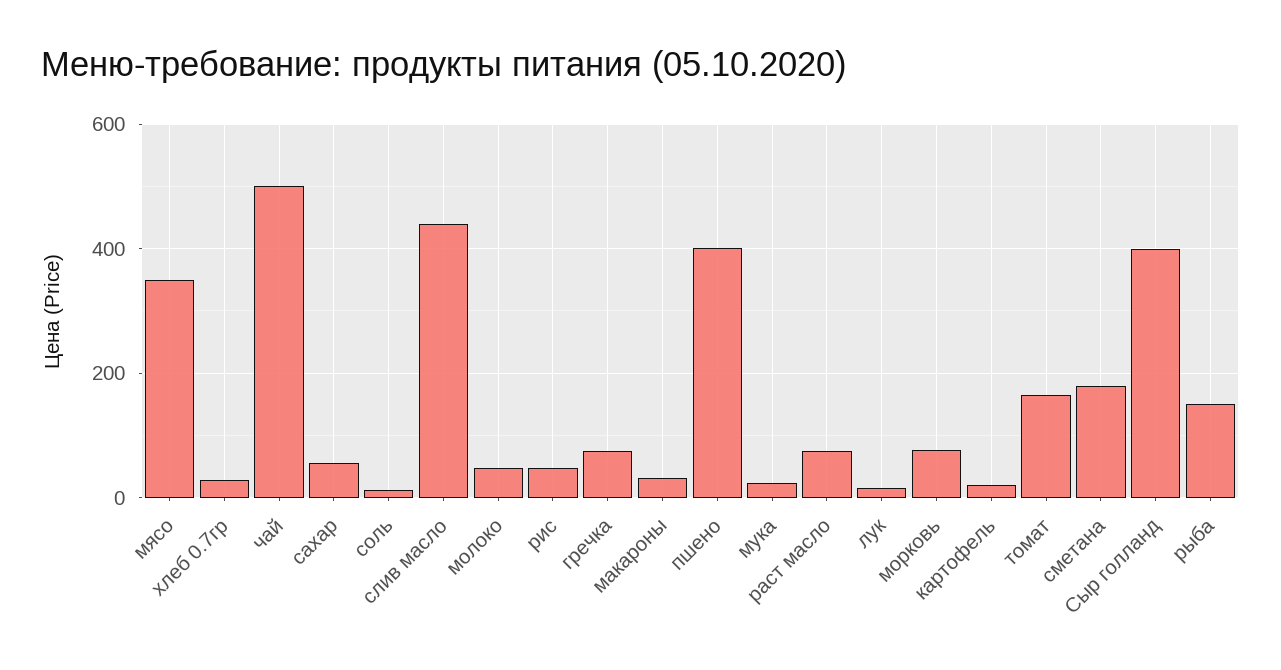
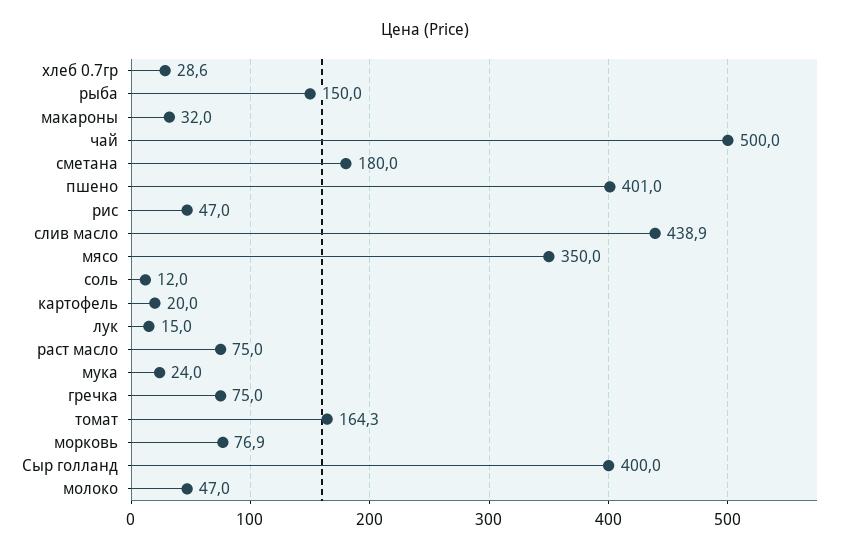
сахар: 60 -> none

